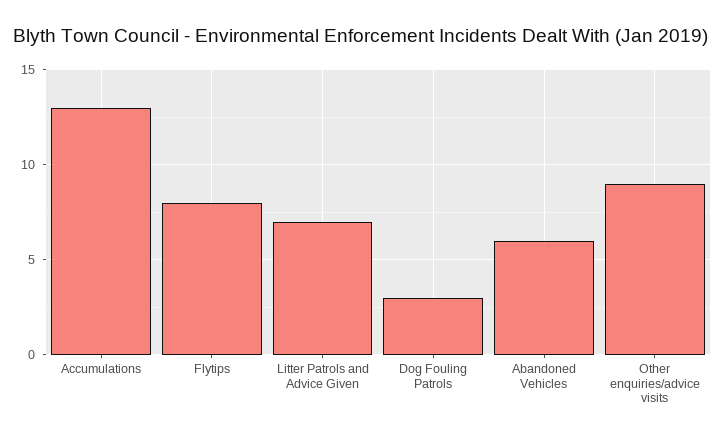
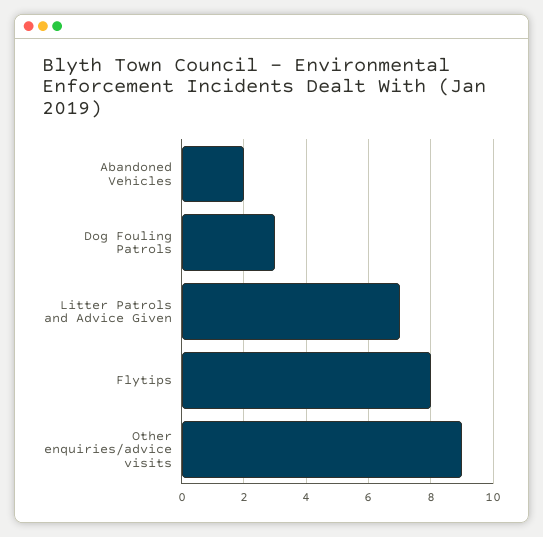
Accumulations: 13 -> none
Abandoned Vehicles: 6 -> 2

